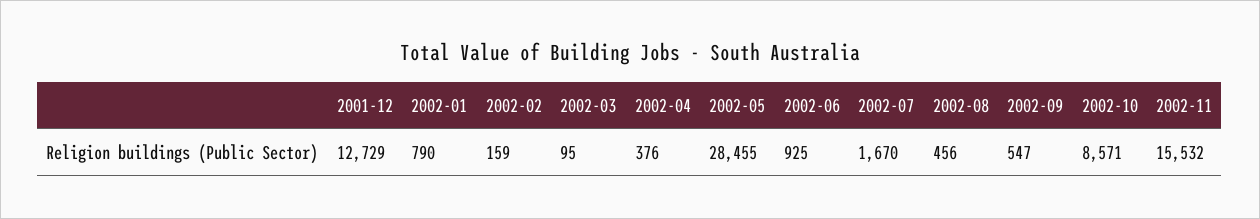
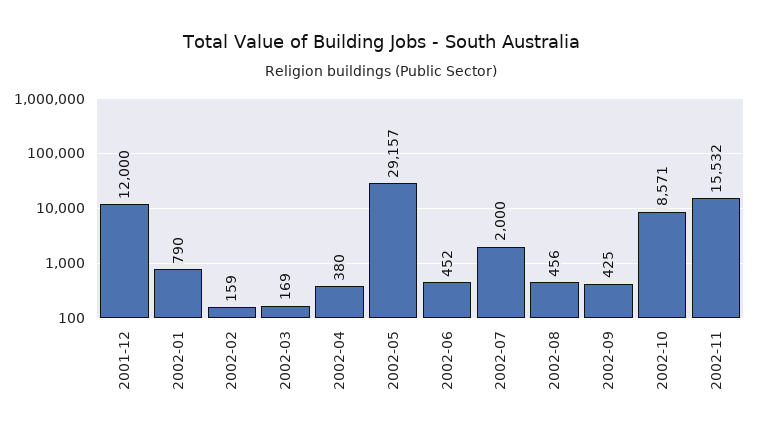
2001-12: 12729 -> 12000
2002-03: 95 -> 169
2002-04: 376 -> 380
2002-05: 28455 -> 29157
2002-06: 925 -> 452
2002-07: 1670 -> 2000
2002-09: 547 -> 425

